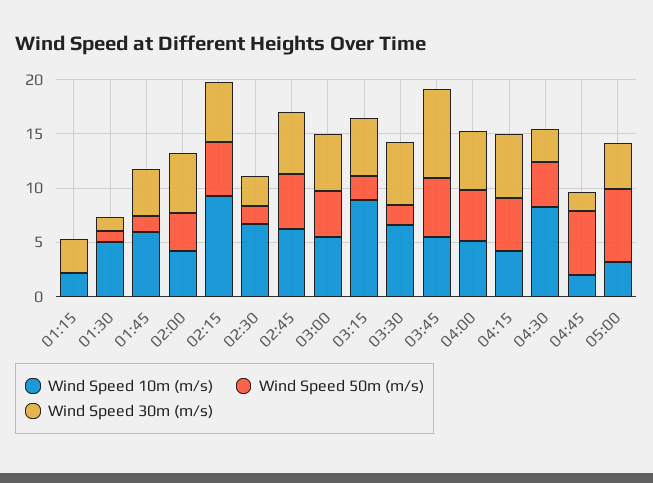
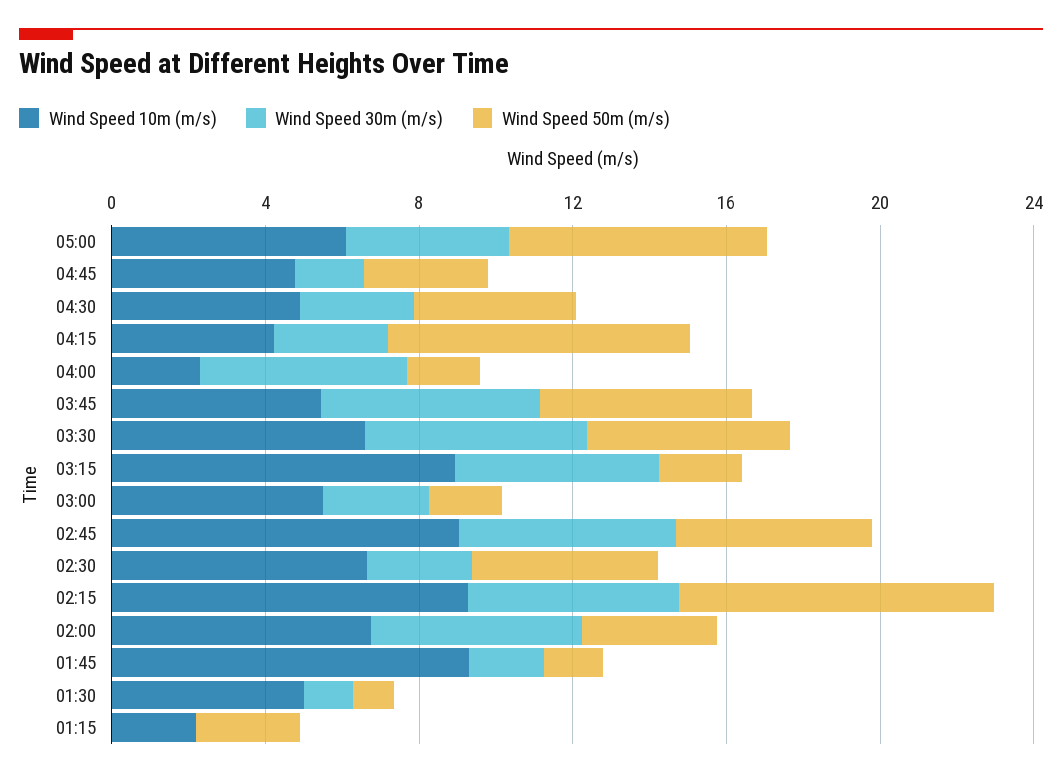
Wind Speed 50m (m/s), 01:15: 0 -> 3
Wind Speed 30m (m/s), 01:15: 3 -> 0
Wind Speed 10m (m/s), 01:45: 6 -> 9
Wind Speed 30m (m/s), 01:45: 4 -> 2
Wind Speed 10m (m/s), 02:00: 4 -> 7
Wind Speed 50m (m/s), 02:15: 5 -> 8
Wind Speed 50m (m/s), 02:30: 2 -> 5
Wind Speed 10m (m/s), 02:45: 6 -> 9
Wind Speed 50m (m/s), 03:00: 4 -> 2
Wind Speed 30m (m/s), 03:00: 5 -> 3
Wind Speed 50m (m/s), 03:30: 2 -> 5
Wind Speed 30m (m/s), 03:45: 8 -> 6
Wind Speed 10m (m/s), 04:00: 5 -> 2
Wind Speed 50m (m/s), 04:00: 5 -> 2
Wind Speed 50m (m/s), 04:15: 5 -> 8
Wind Speed 30m (m/s), 04:15: 6 -> 3
Wind Speed 10m (m/s), 04:30: 8 -> 5
Wind Speed 10m (m/s), 04:45: 2 -> 5
Wind Speed 50m (m/s), 04:45: 6 -> 3
Wind Speed 10m (m/s), 05:00: 3 -> 6

